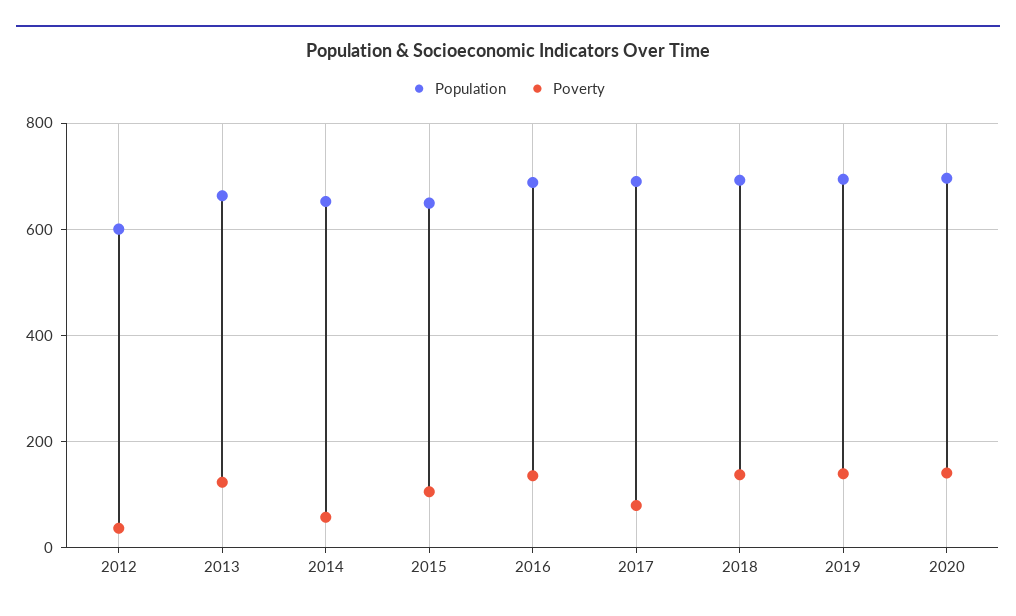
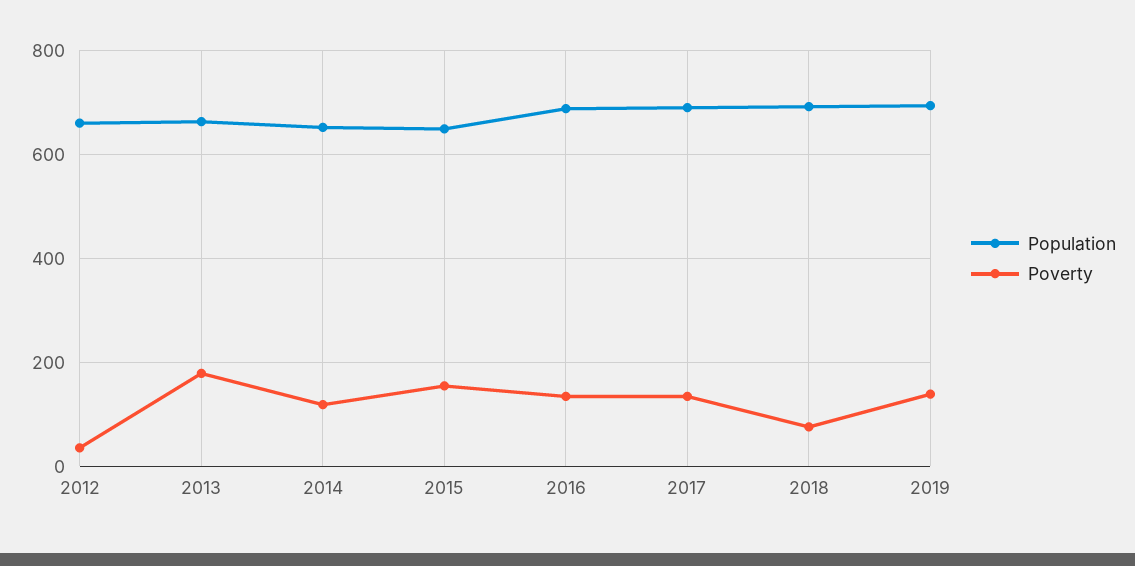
Population, 2012: 600 -> 660
Poverty, 2013: 120 -> 180
Poverty, 2014: 60 -> 120
Poverty, 2015: 100 -> 160
Poverty, 2017: 80 -> 140
Poverty, 2018: 140 -> 80
Population, 2020: 700 -> none
Poverty, 2020: 140 -> none

